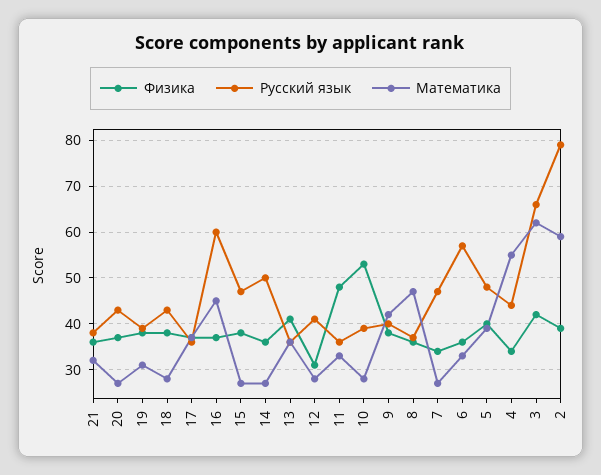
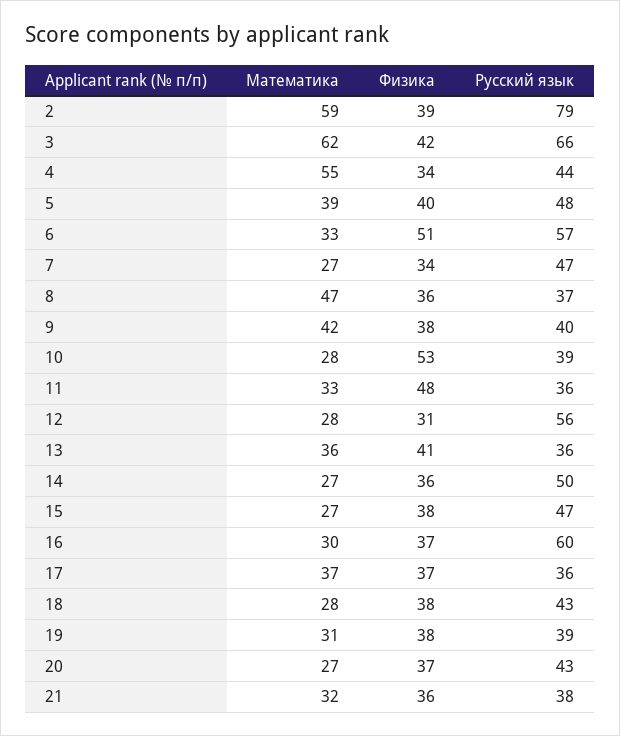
Математика, 16: 45 -> 30
Русский язык, 12: 40 -> 56
Физика, 6: 35 -> 51

